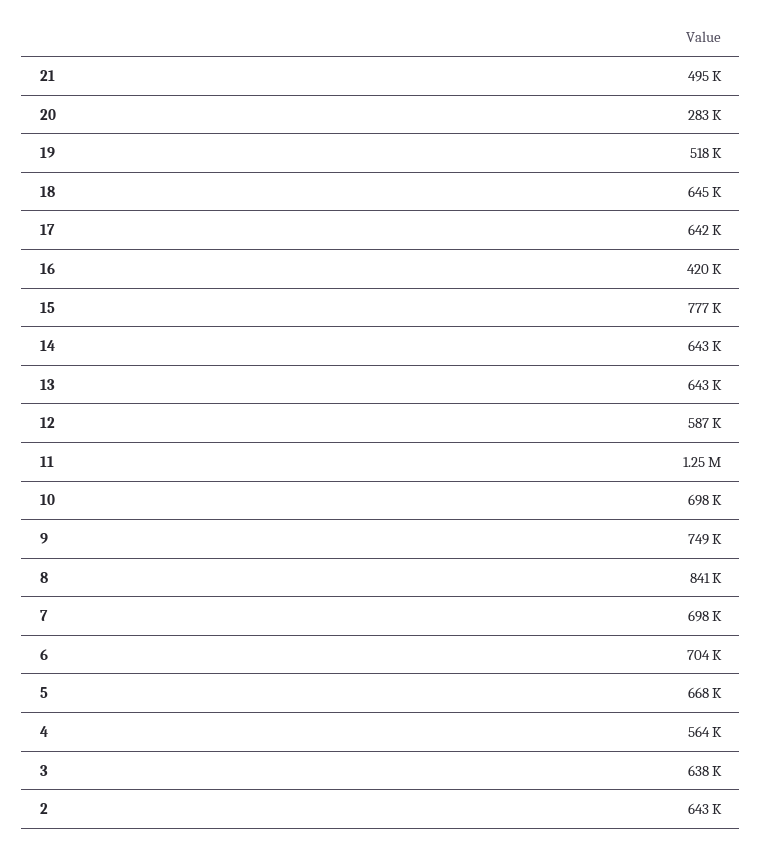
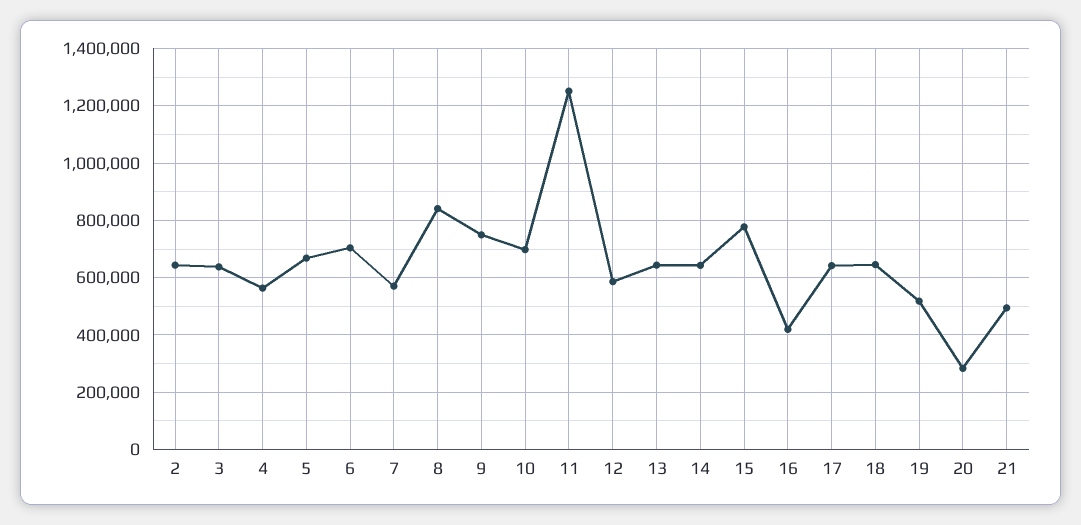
7: 698000 -> 575000

